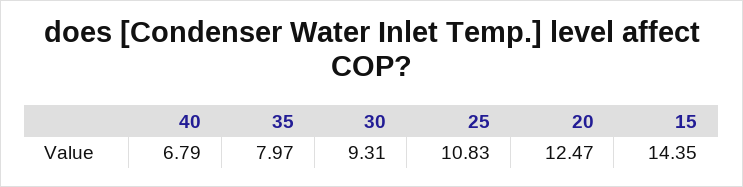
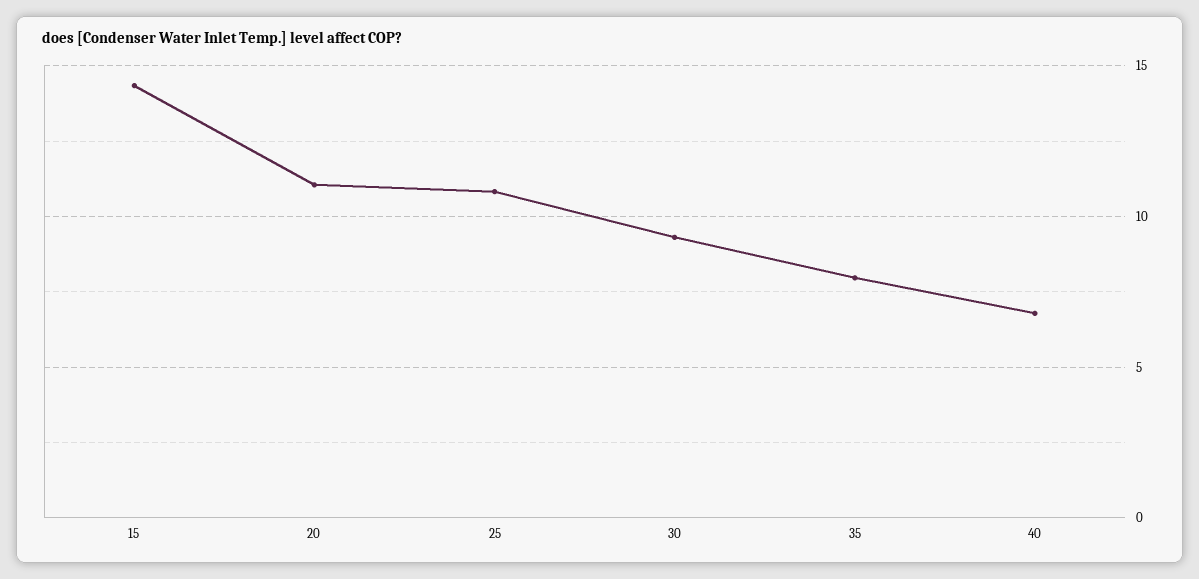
20: 12.47 -> 11

